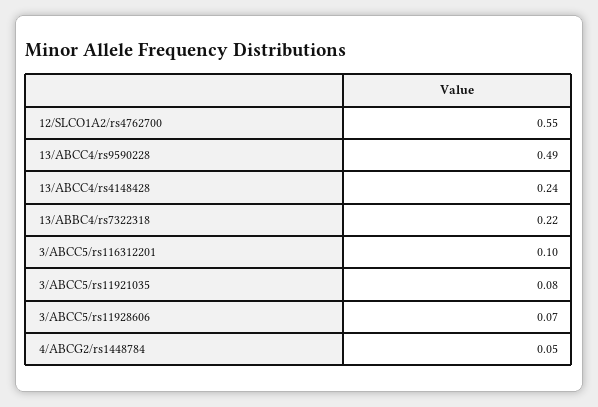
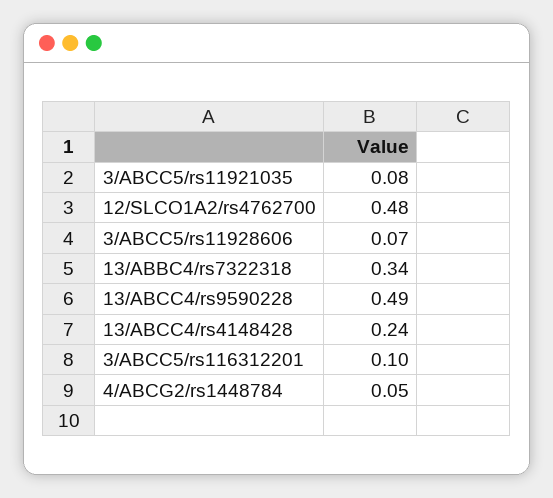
12/SLCO1A2/rs4762700: 0.55 -> 0.48
13/ABBC4/rs7322318: 0.22 -> 0.34

